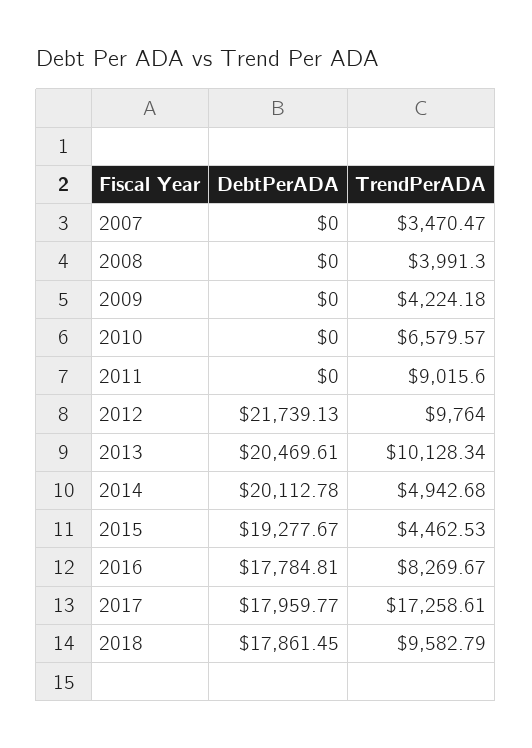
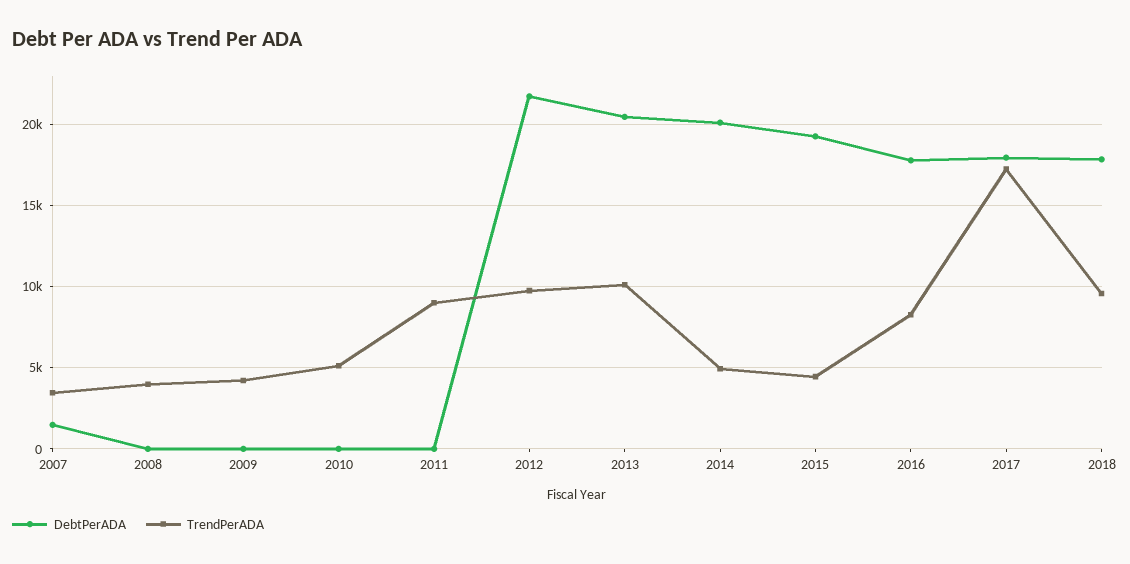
DebtPerADA, 2007: 0 -> 1500
TrendPerADA, 2010: 6579.57 -> 5000

